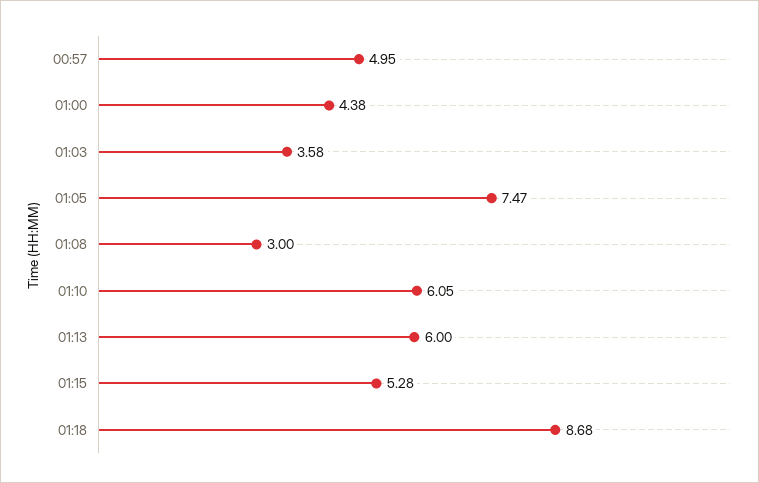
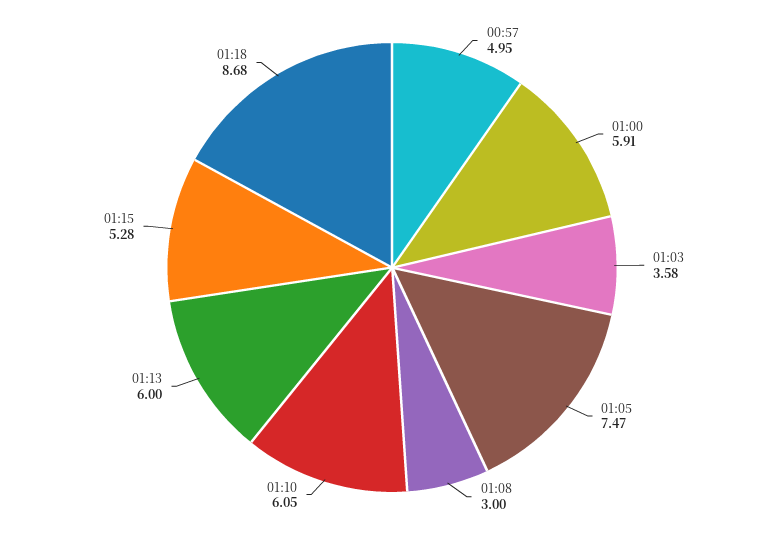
01:00: 4.38 -> 5.91

